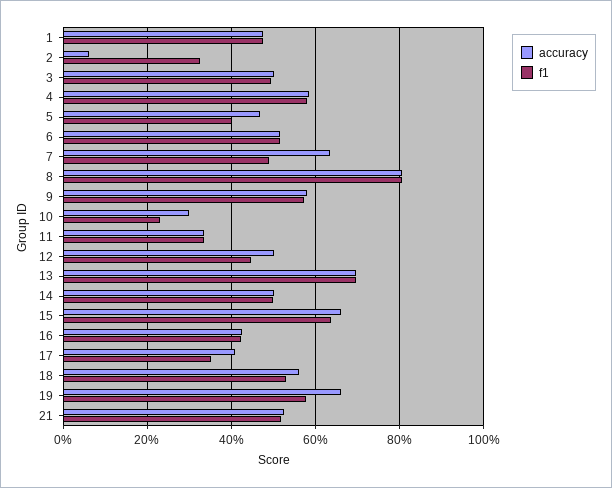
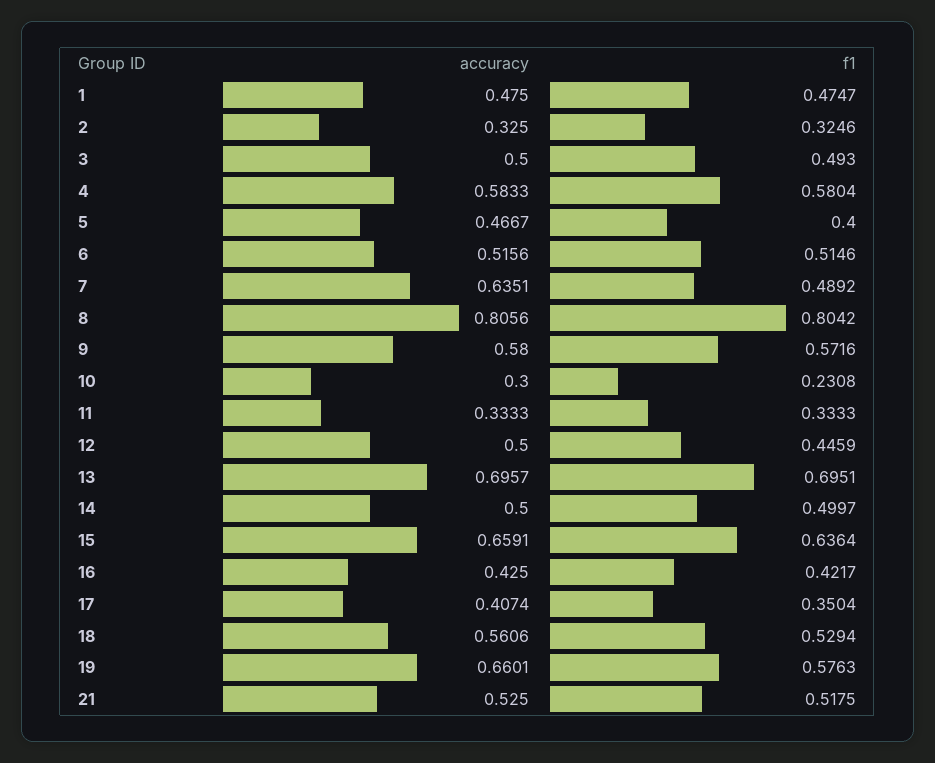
accuracy, 2: 0.06 -> 0.325

